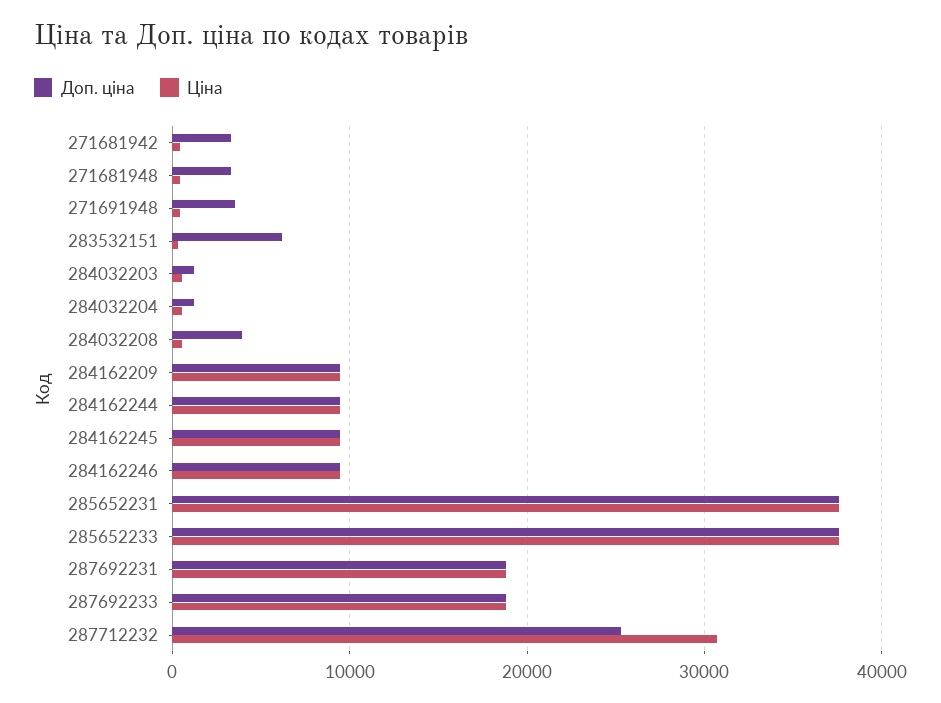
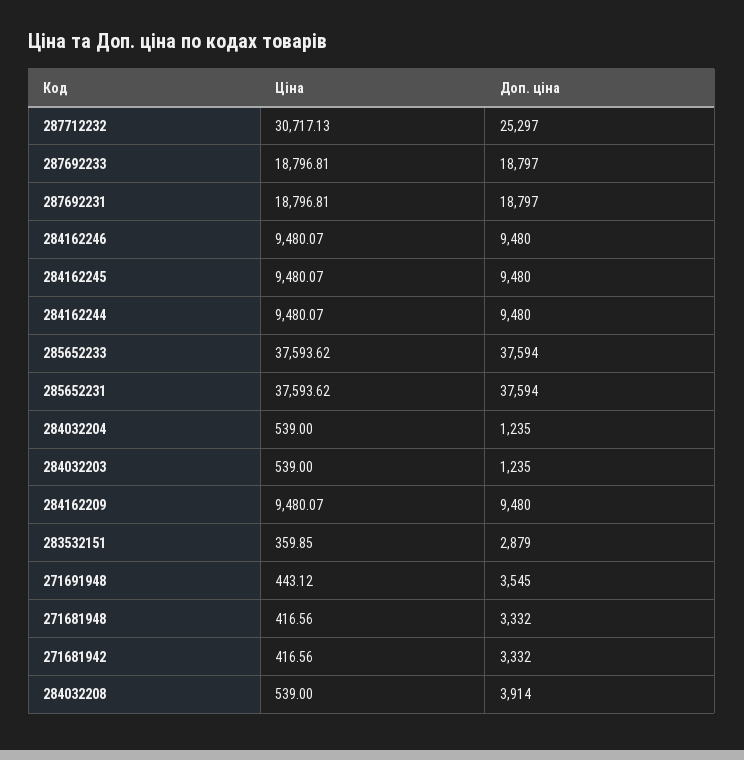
Доп. ціна, 283532151: 6000 -> 2879

